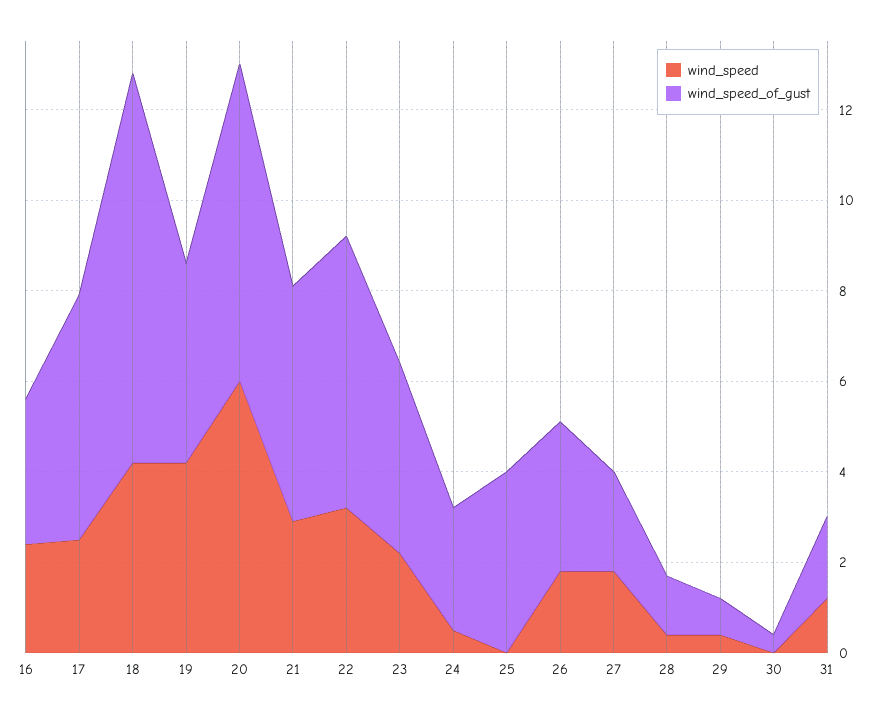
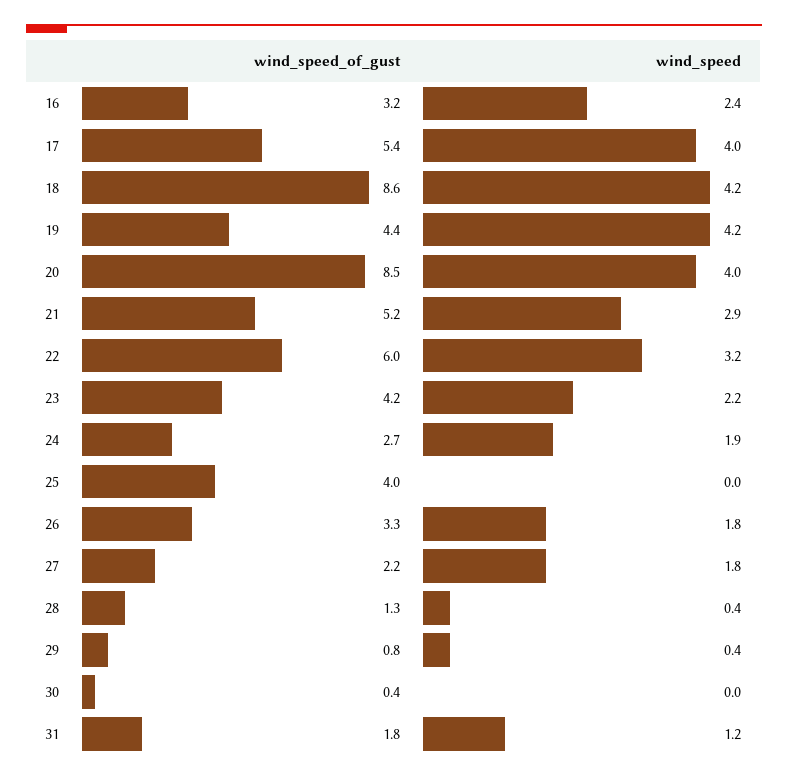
wind_speed, 17: 2.5 -> 4
wind_speed, 20: 6 -> 4
wind_speed_of_gust, 20: 7 -> 8.5
wind_speed, 24: 0.5 -> 1.9

